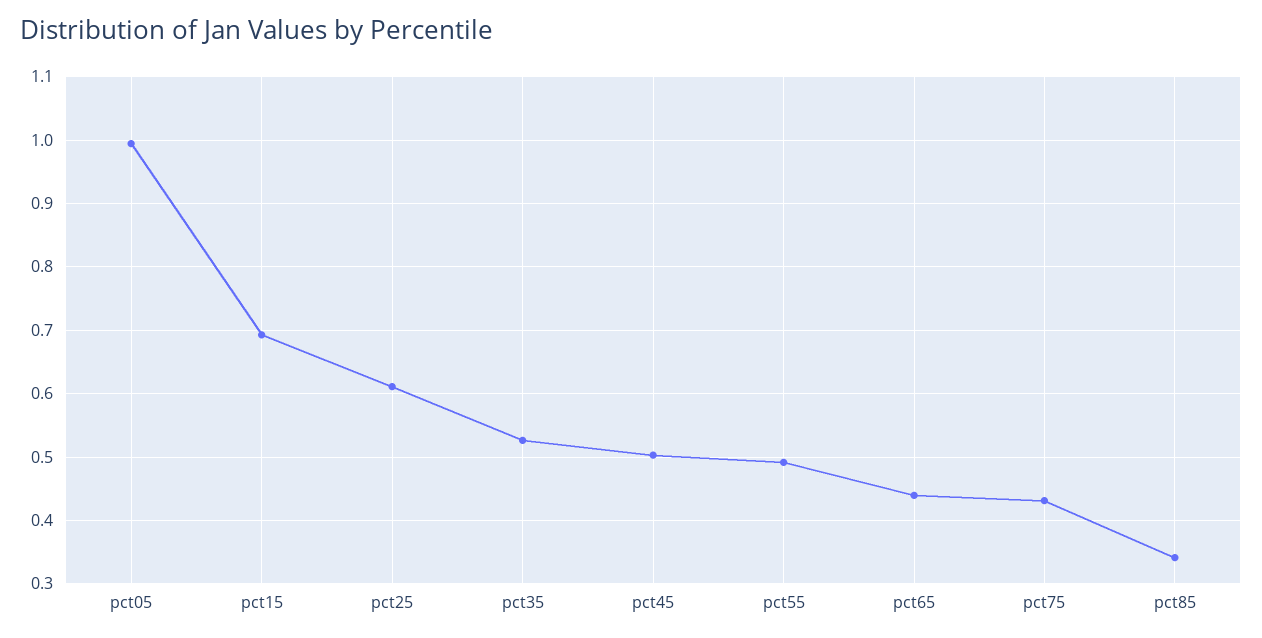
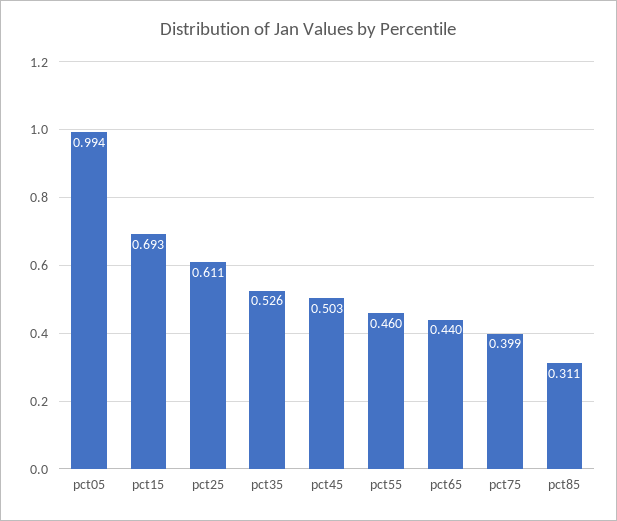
pct55: 0.49 -> 0.46
pct75: 0.43 -> 0.399
pct85: 0.34 -> 0.311

